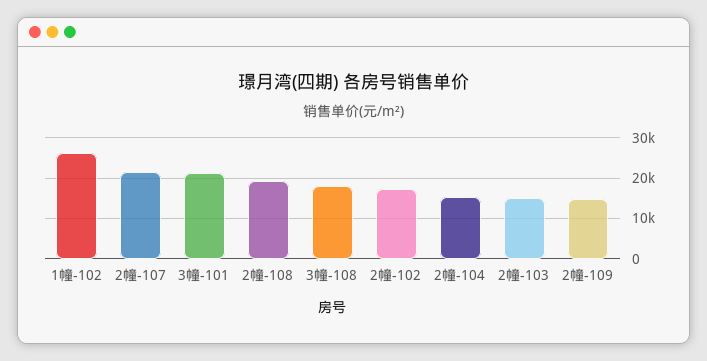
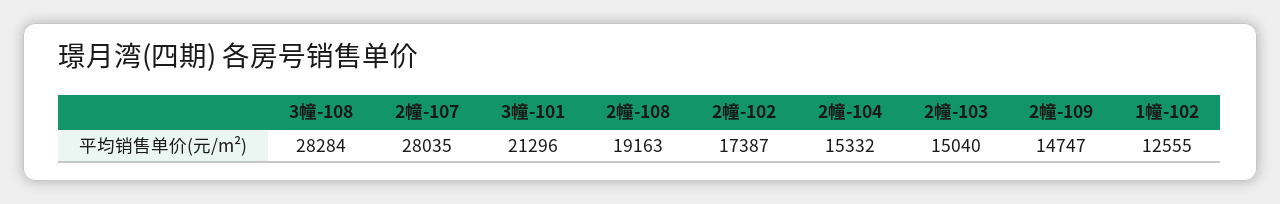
1幢-102: 26000 -> 12555
2幢-107: 22000 -> 28035
3幢-108: 18000 -> 28284

